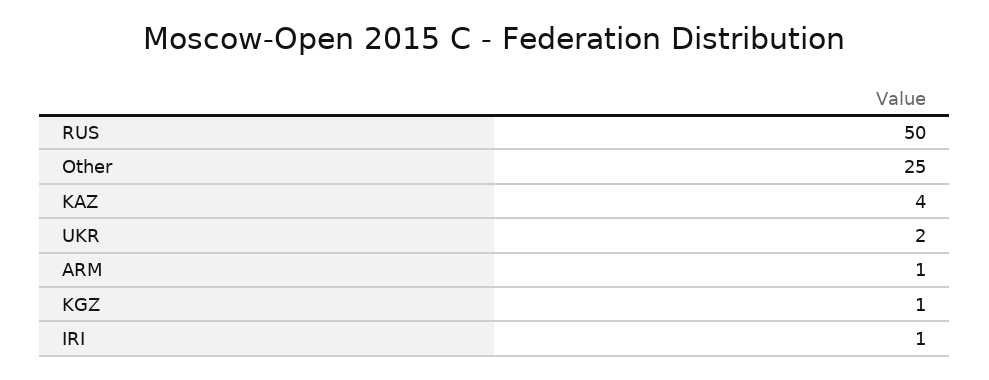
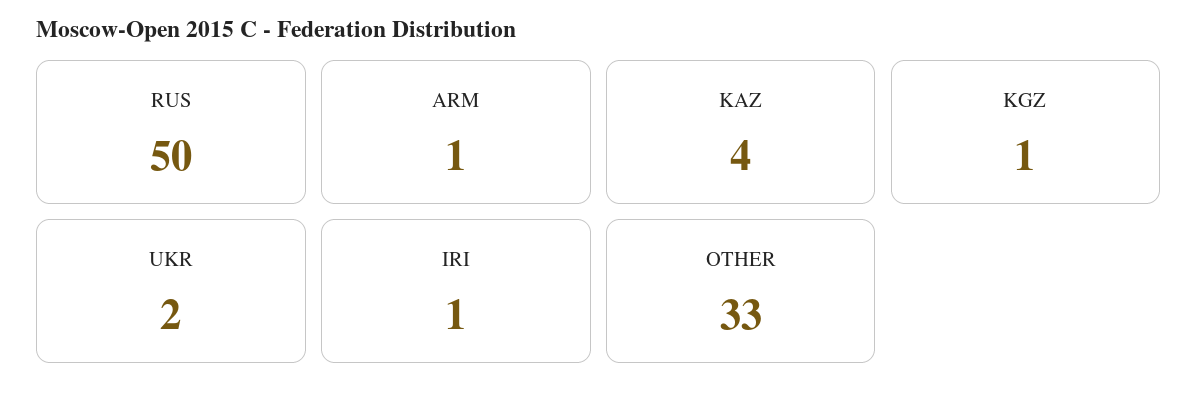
Other: 25 -> 33

